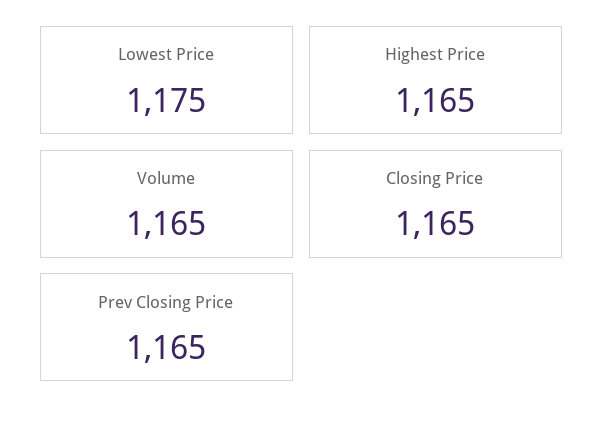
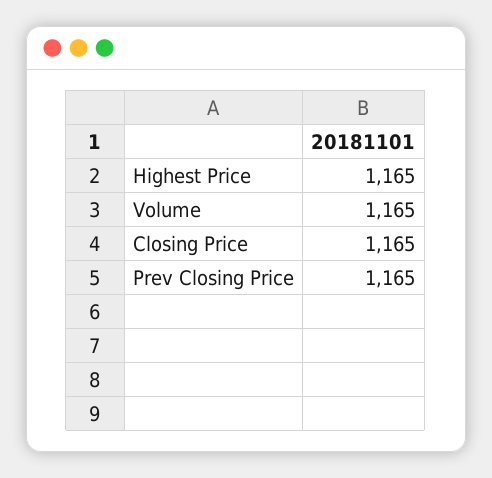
Lowest Price: 1175 -> none

